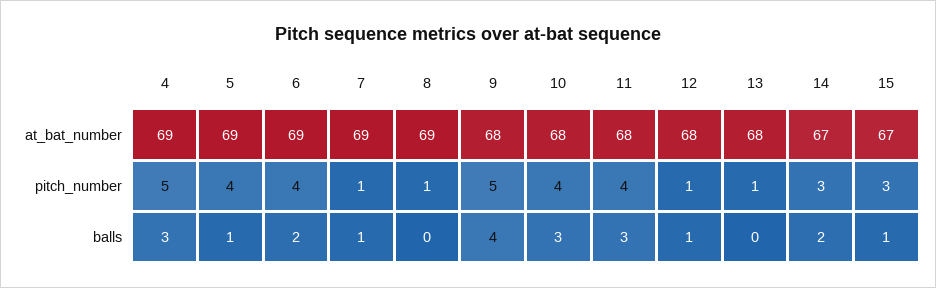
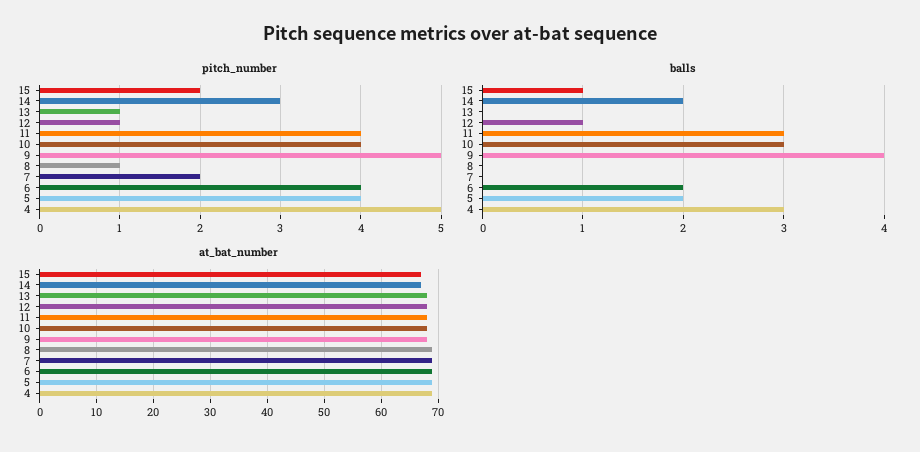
pitch_number, 7: 1 -> 2
pitch_number, 15: 3 -> 2
balls, 5: 1 -> 2
balls, 7: 1 -> 0

